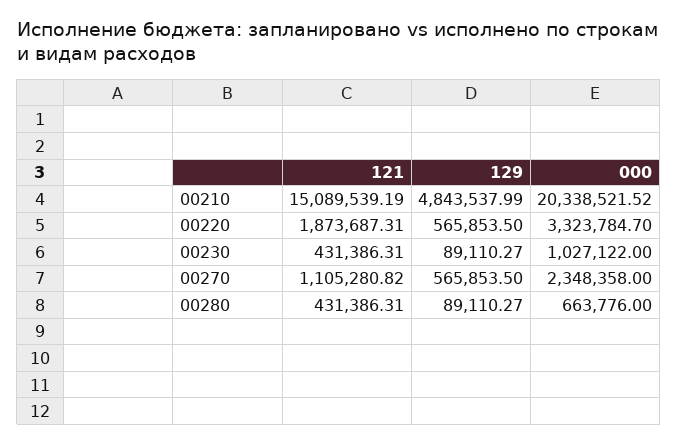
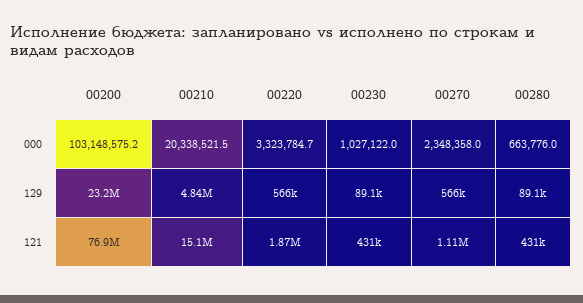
000, 00200: none -> 103148575.2
129, 00200: none -> 23200000
121, 00200: none -> 76900000

